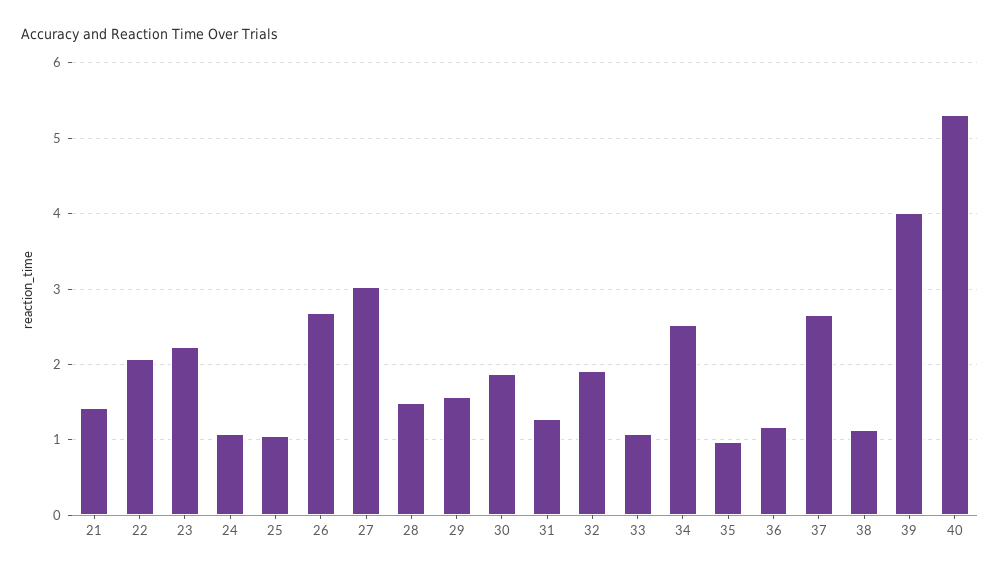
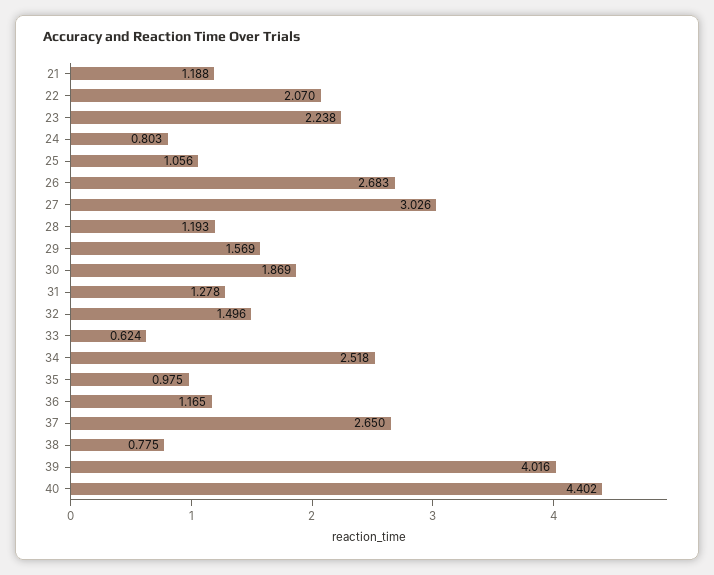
21: 1.4 -> 1.188
24: 1.1 -> 0.803
28: 1.5 -> 1.193
32: 1.9 -> 1.496
33: 1.1 -> 0.624
38: 1.1 -> 0.775
40: 5.3 -> 4.402

